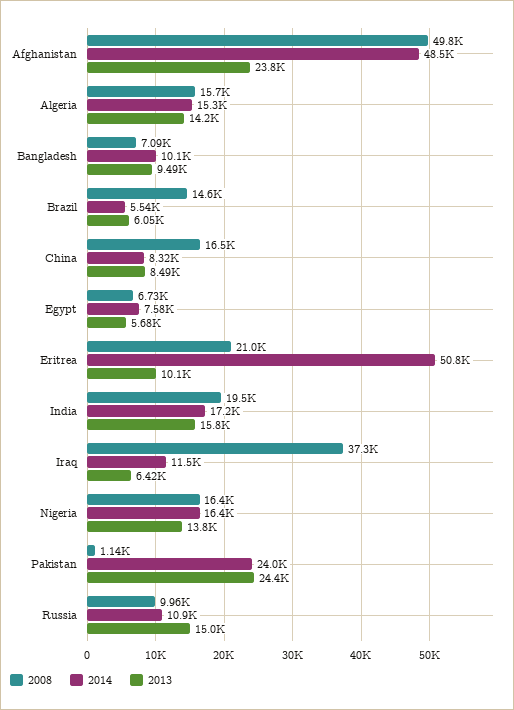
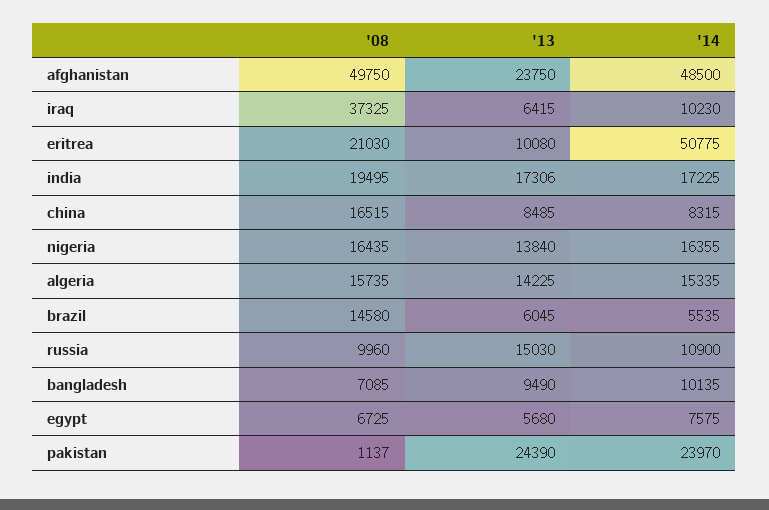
2013, India: 15800 -> 17306
2014, Iraq: 11500 -> 10230

